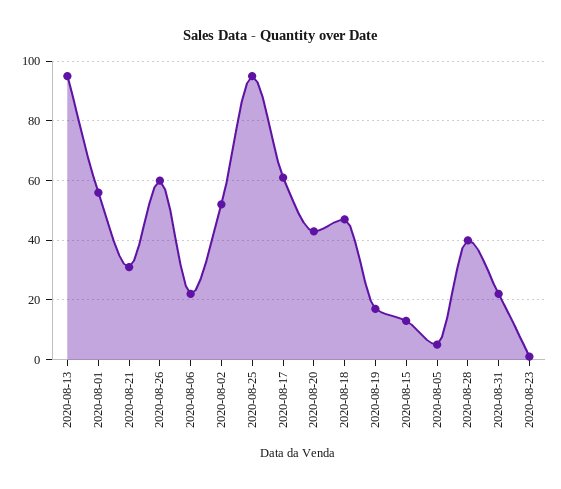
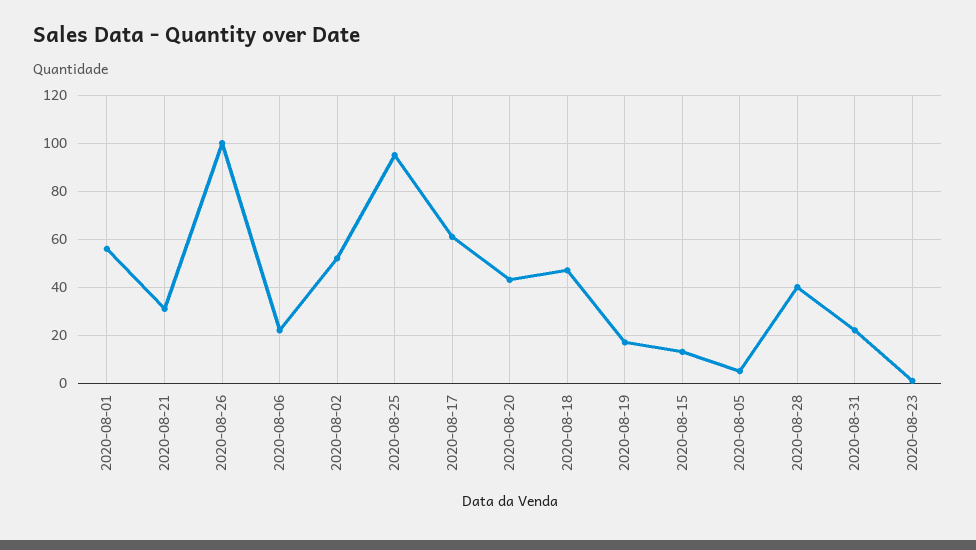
2020-08-13: 95 -> none
2020-08-26: 60 -> 100

